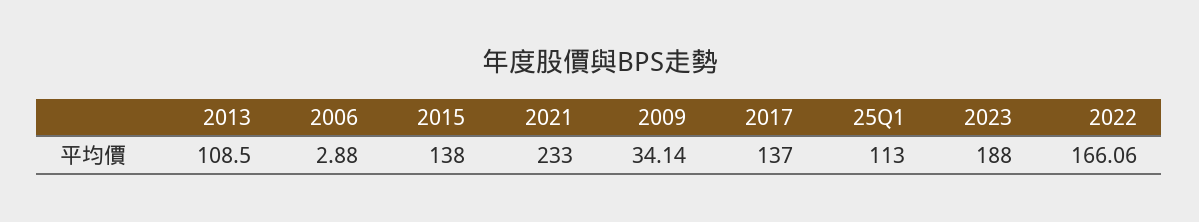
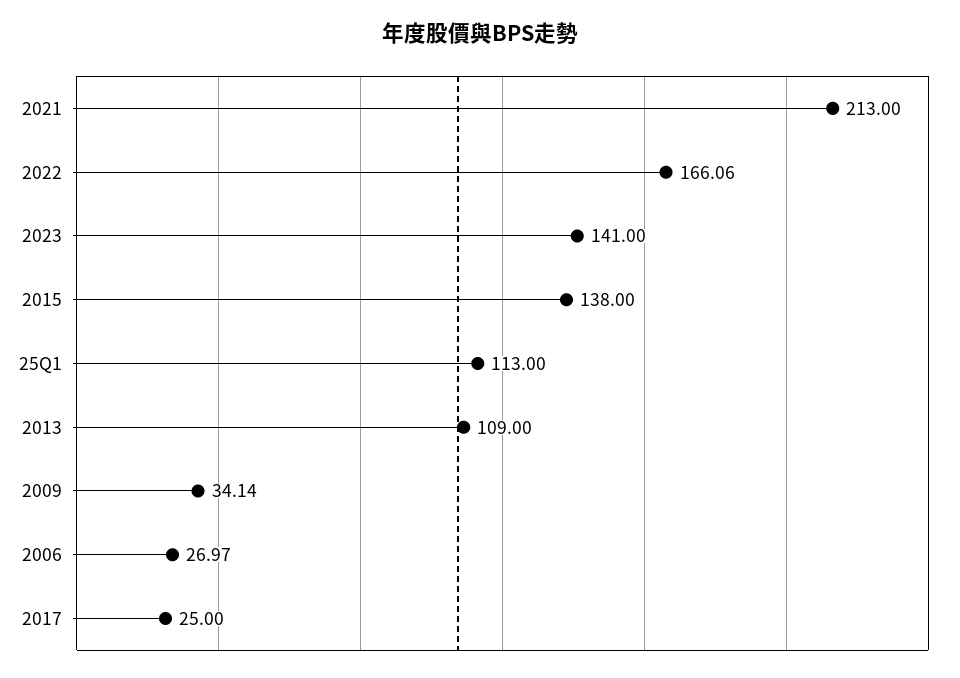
2013: 108.5 -> 109
2006: 2.88 -> 26.97
2021: 233 -> 213
2017: 137 -> 25
2023: 188 -> 141

